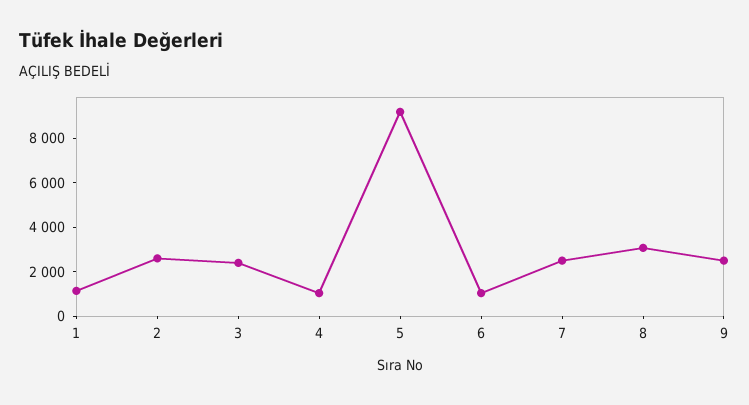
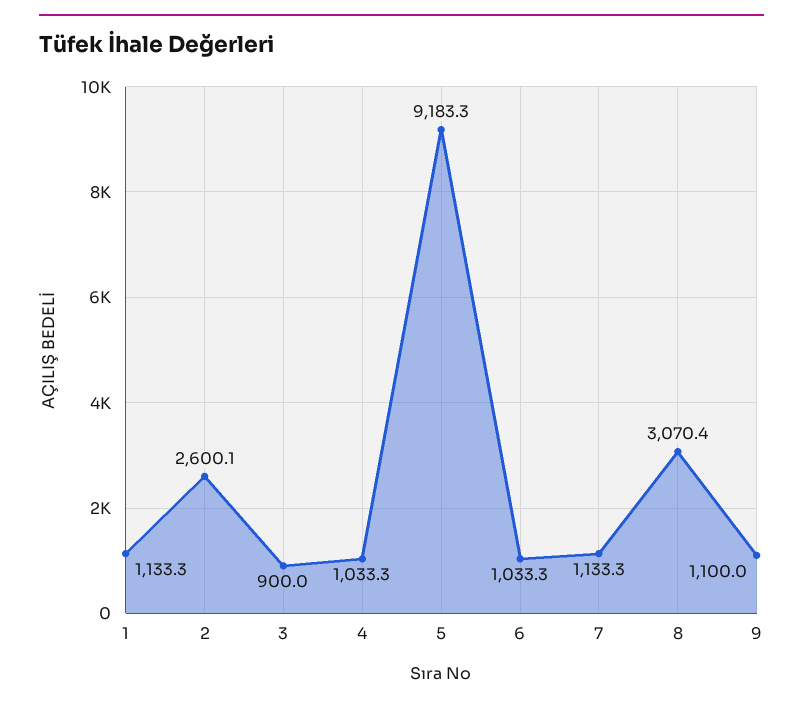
3: 2500 -> 900
7: 2500 -> 1133.3
9: 2500 -> 1100

